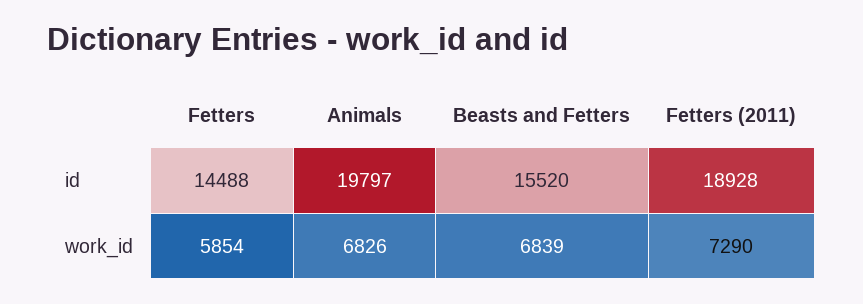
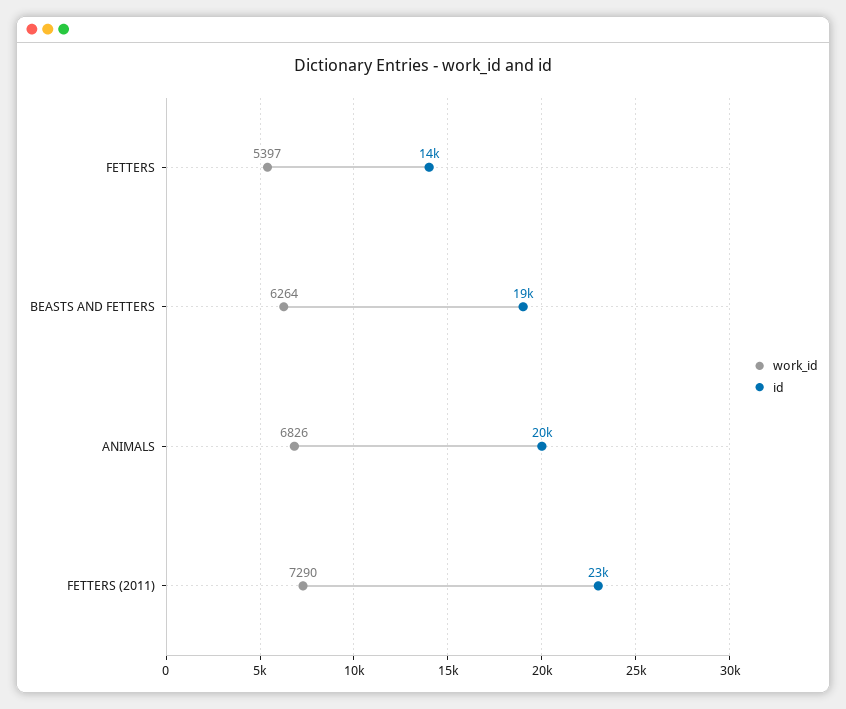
id, Beasts and Fetters: 15520 -> 19000
id, Fetters (2011): 18928 -> 23000
work_id, Fetters: 5854 -> 5397
work_id, Beasts and Fetters: 6839 -> 6264

